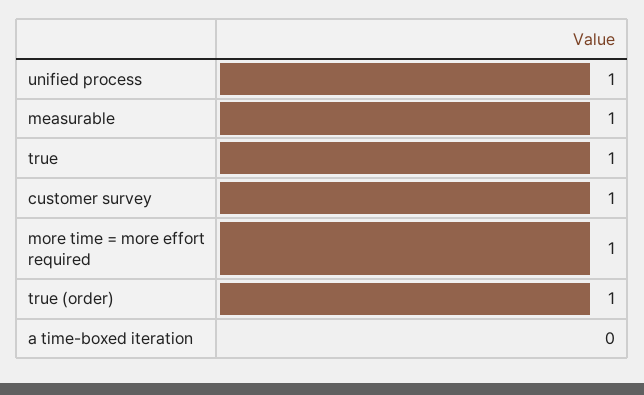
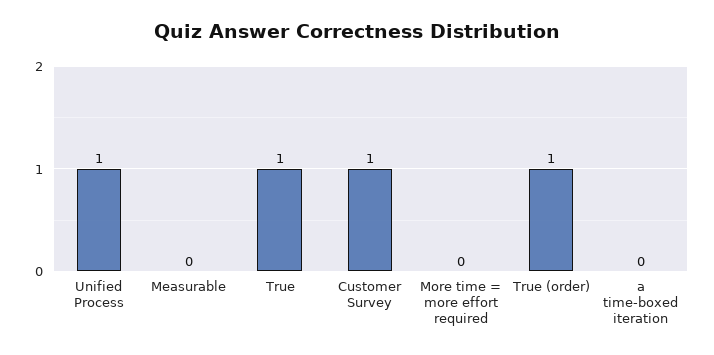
measurable: 1 -> 0
more time = more effort required: 1 -> 0

